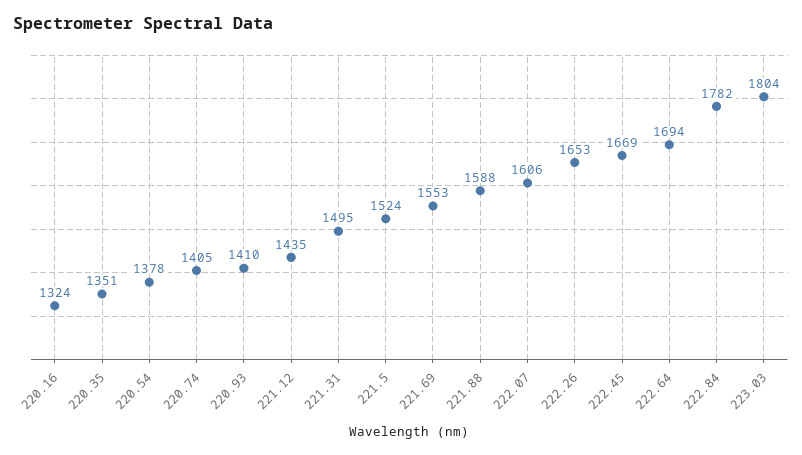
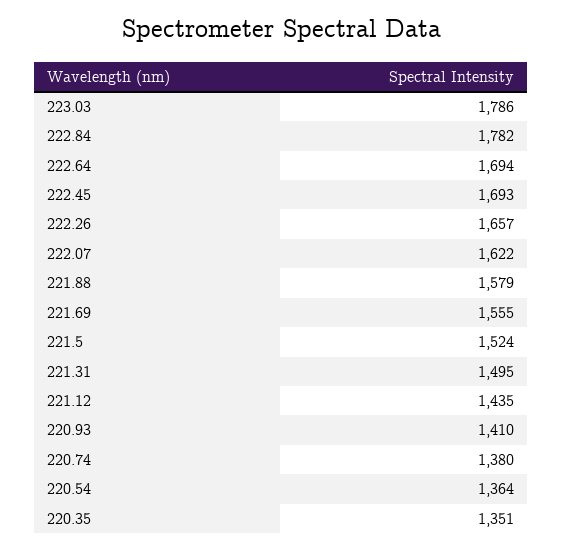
220.16: 1324 -> none
220.54: 1378 -> 1364
220.74: 1405 -> 1380
221.69: 1553 -> 1555
221.88: 1588 -> 1579
222.07: 1606 -> 1622
222.26: 1653 -> 1657
222.45: 1669 -> 1693
223.03: 1804 -> 1786

